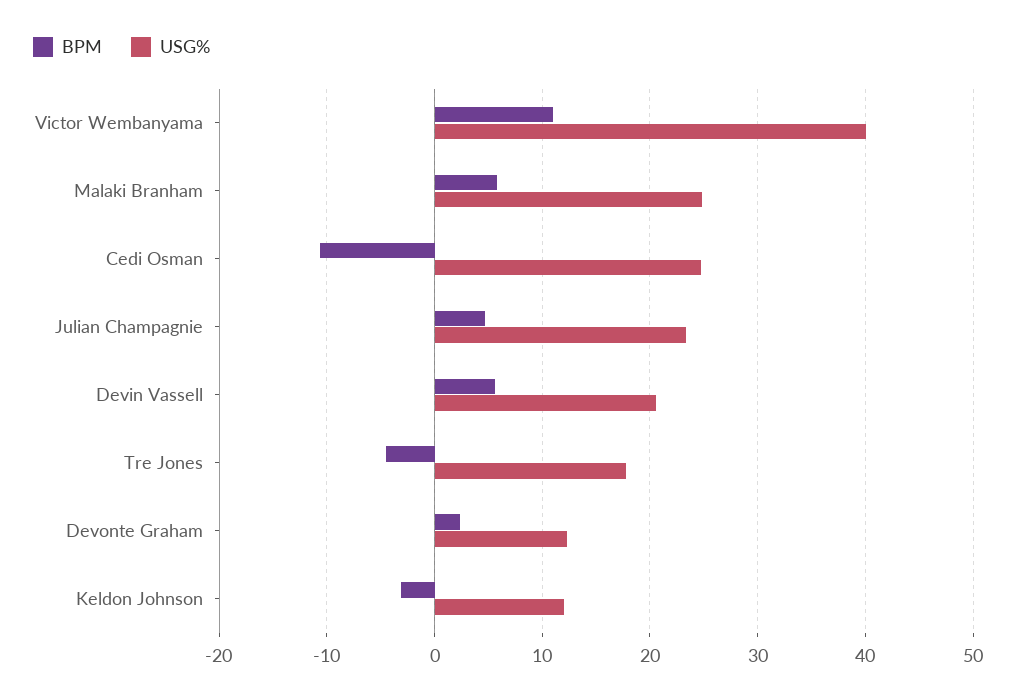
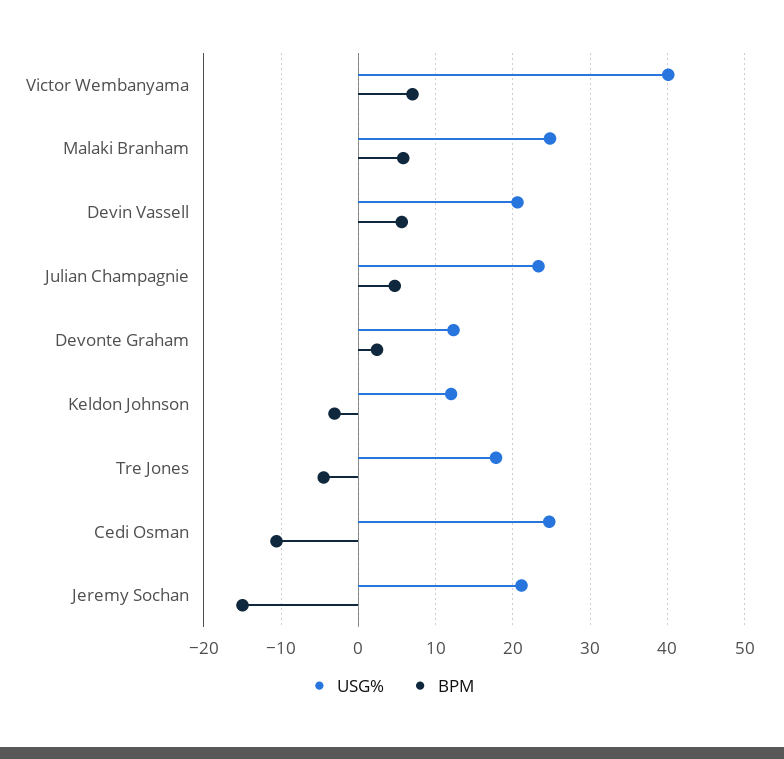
BPM, Victor Wembanyama: 11 -> 7
USG%, Jeremy Sochan: none -> 21
BPM, Jeremy Sochan: none -> -15

